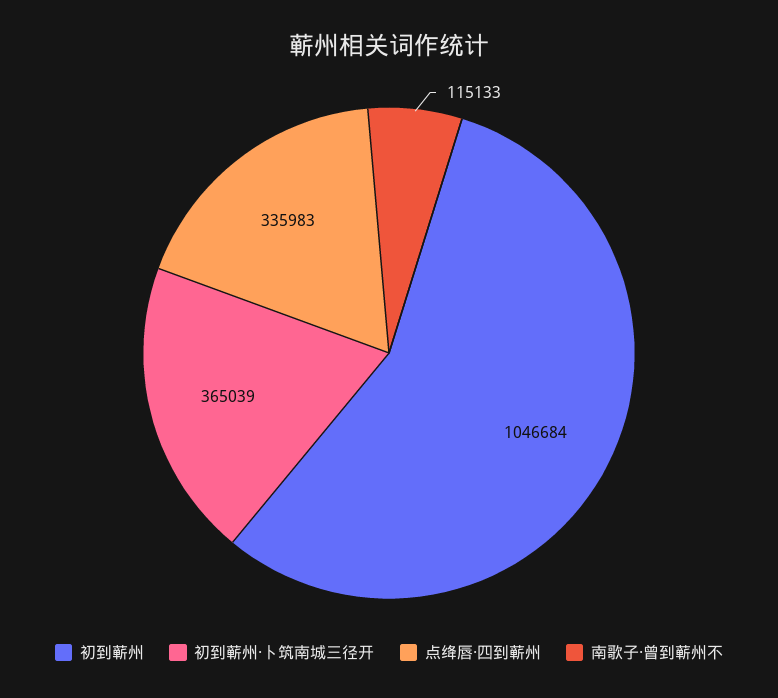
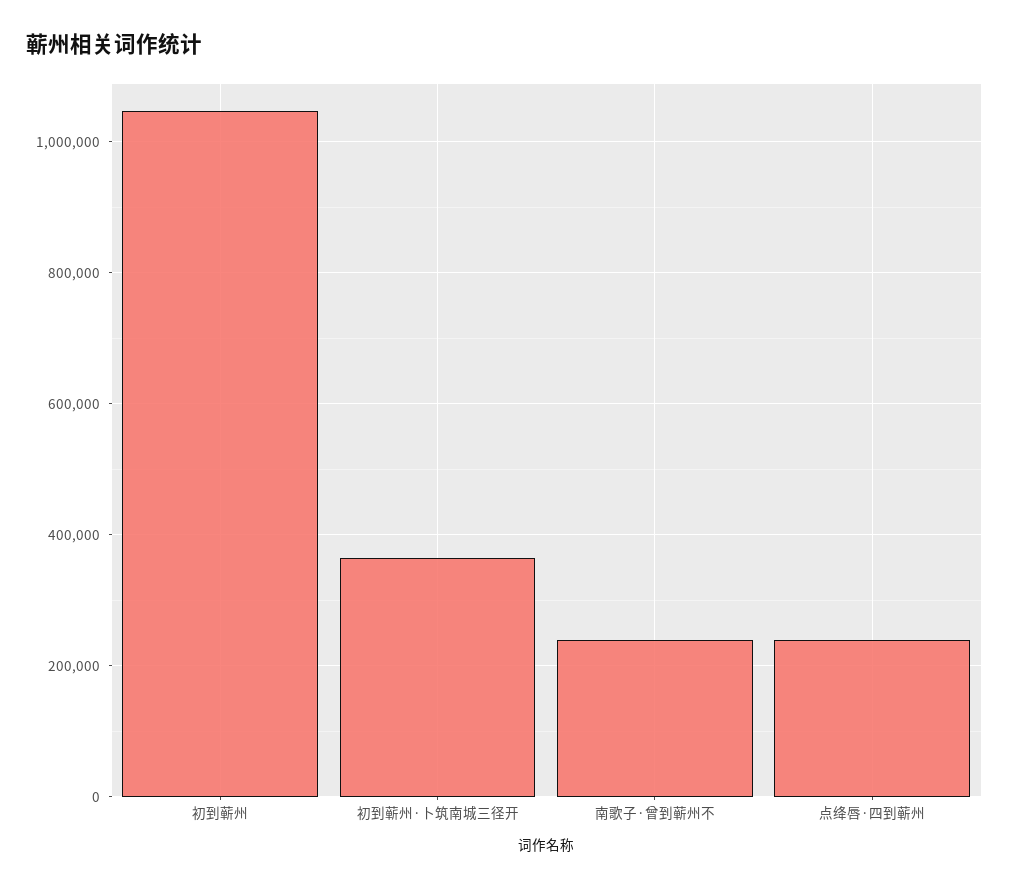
点绛唇·四到蕲州: 335983 -> 240000
南歌子·曾到蕲州不: 115133 -> 240000

